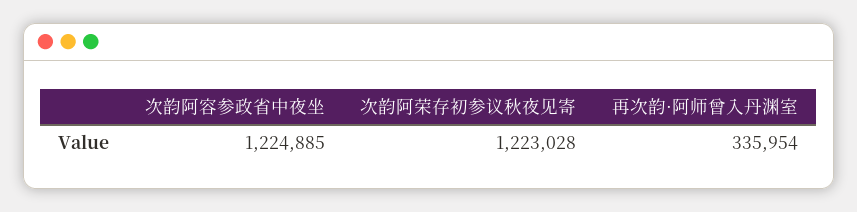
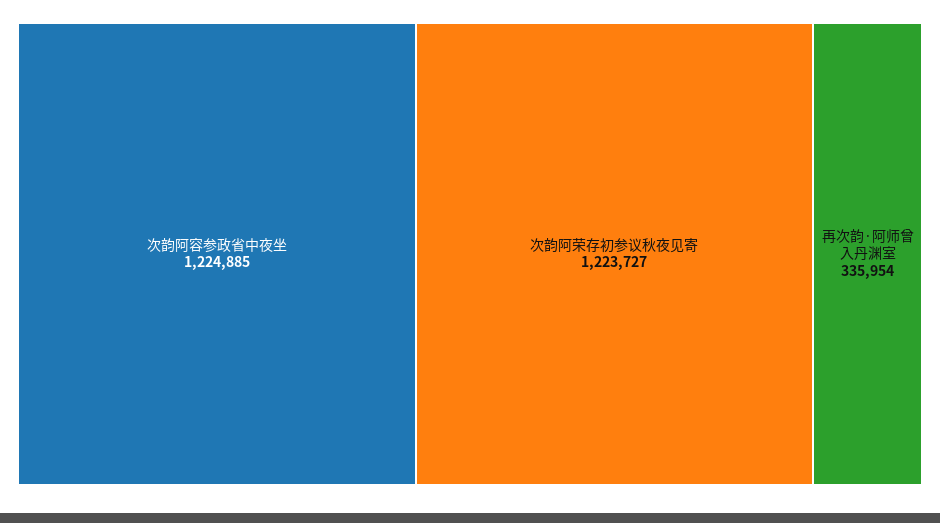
次韵阿荣存初参议秋夜见寄: 1223028 -> 1223727

